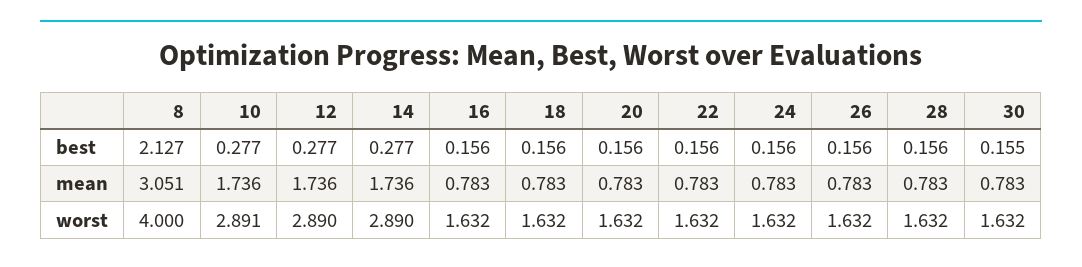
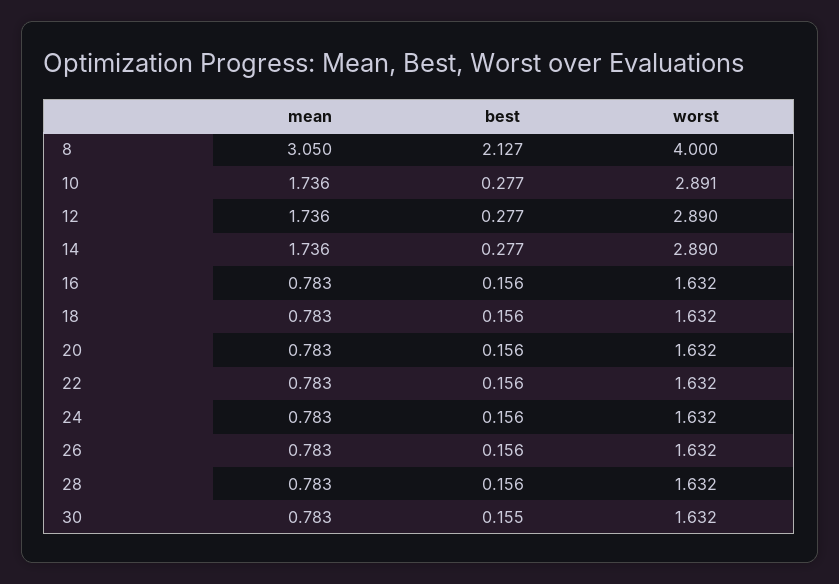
8, mean: 3.051 -> 3.05

